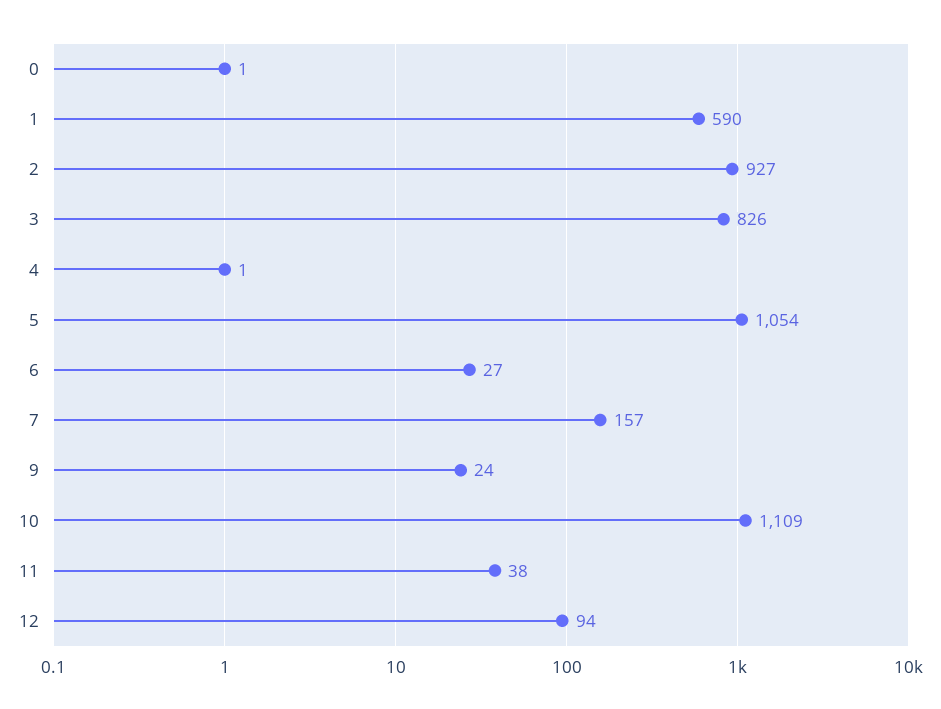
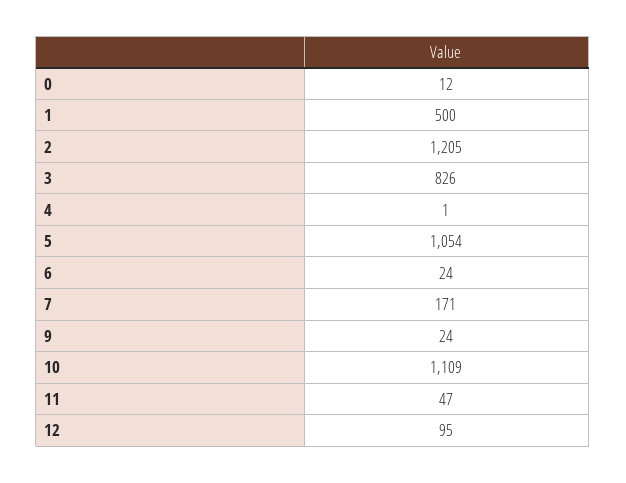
0: 1 -> 12
1: 590 -> 500
2: 927 -> 1205
6: 27 -> 24
7: 157 -> 171
11: 38 -> 47
12: 94 -> 95

